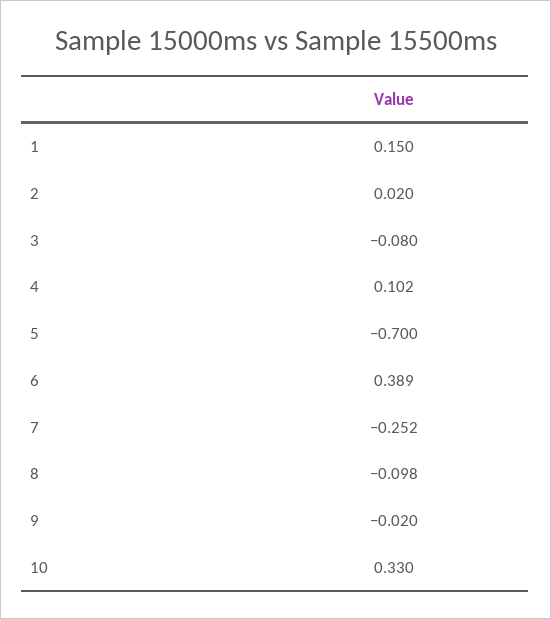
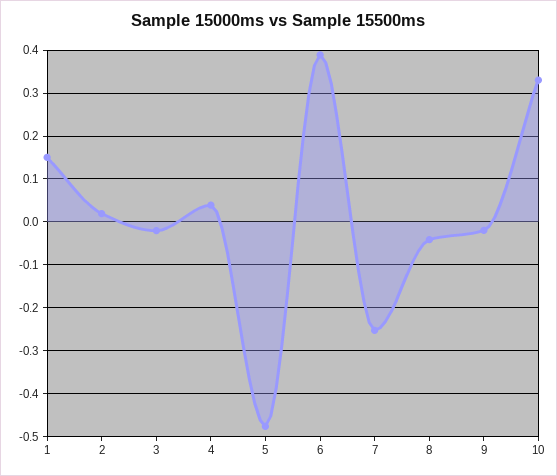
3: -0.08 -> -0.02
4: 0.102 -> 0.04
5: -0.7 -> -0.48
8: -0.098 -> -0.04

